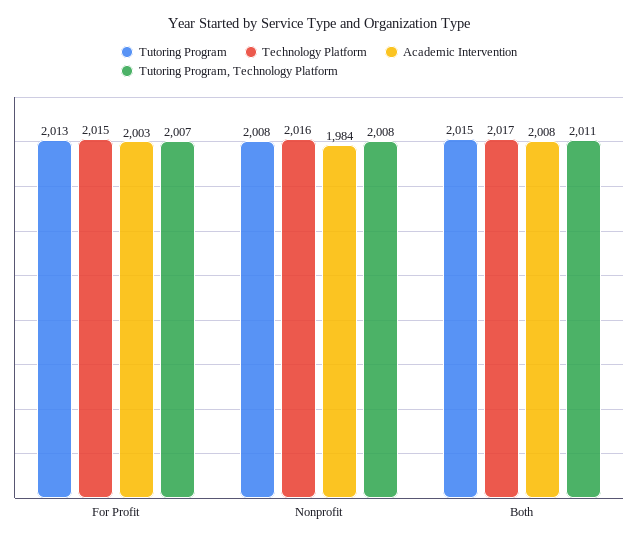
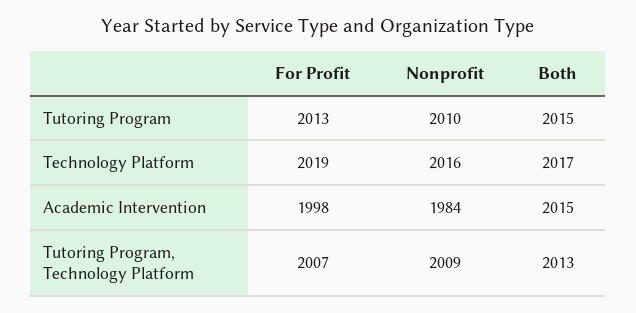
Technology Platform, For Profit: 2015 -> 2019
Academic Intervention, For Profit: 2003 -> 1998
Tutoring Program, Nonprofit: 2008 -> 2010
Tutoring Program, Technology Platform, Nonprofit: 2008 -> 2009
Academic Intervention, Both: 2008 -> 2015
Tutoring Program, Technology Platform, Both: 2011 -> 2013

